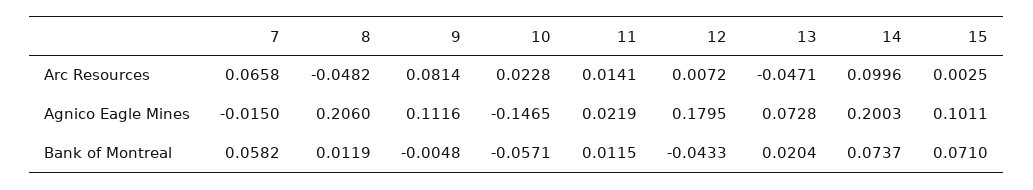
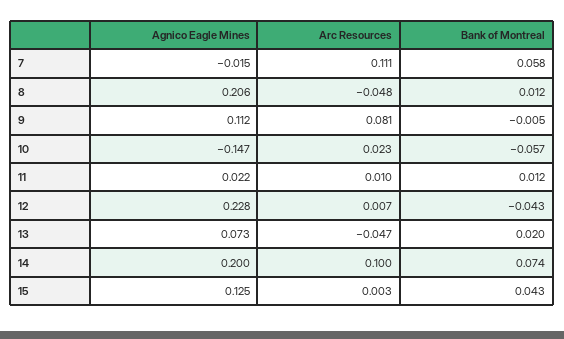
7, Arc Resources: 0.0658 -> 0.111
11, Arc Resources: 0.0141 -> 0.01
12, Agnico Eagle Mines: 0.1795 -> 0.228
15, Agnico Eagle Mines: 0.1011 -> 0.125
15, Bank of Montreal: 0.071 -> 0.043

